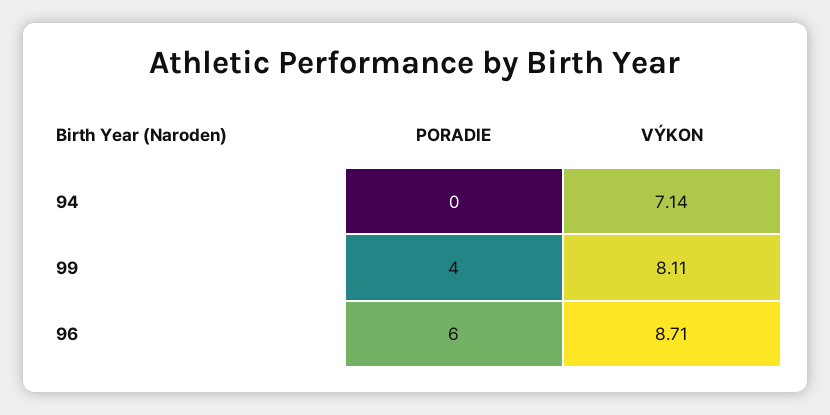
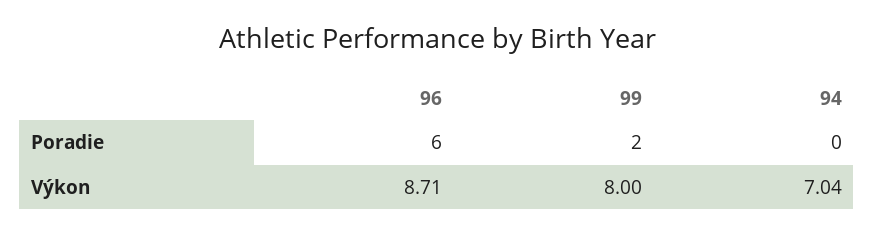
VÝKON, 94: 7.14 -> 7.04
PORADIE, 99: 4 -> 2
VÝKON, 99: 8.11 -> 8

